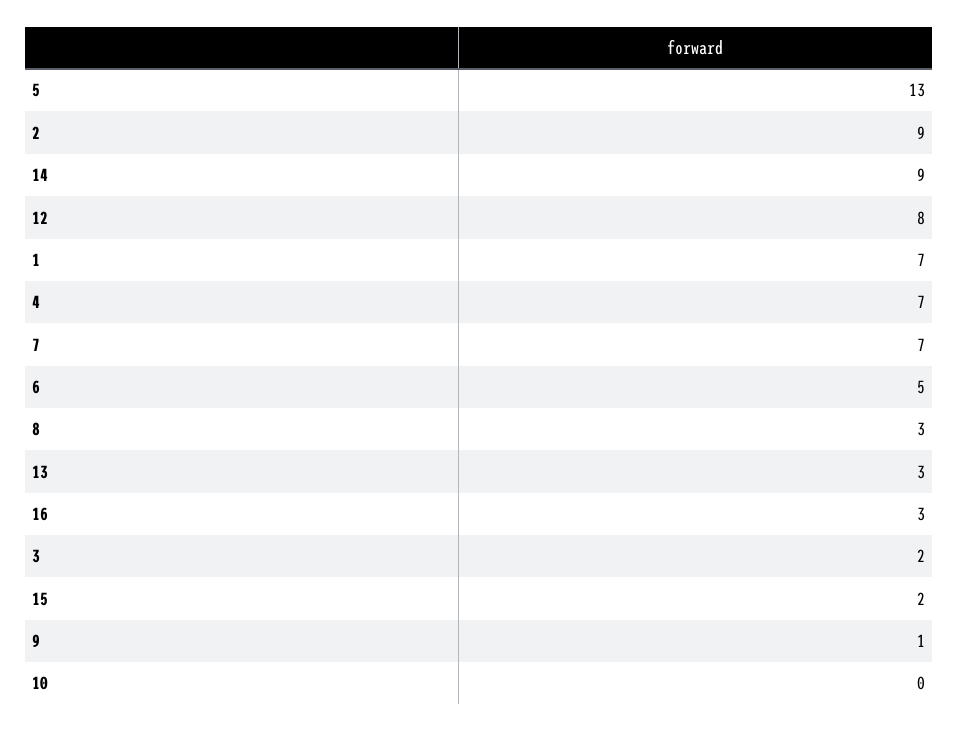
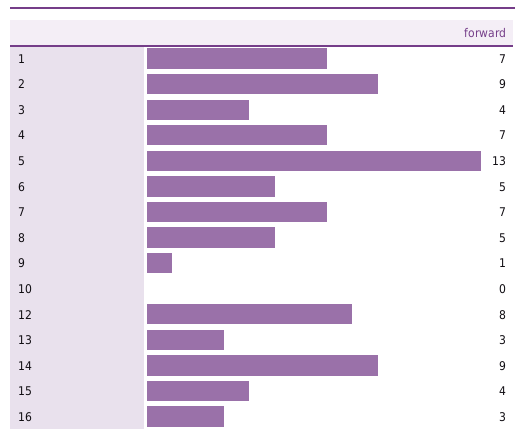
8: 3 -> 5
3: 2 -> 4
15: 2 -> 4

